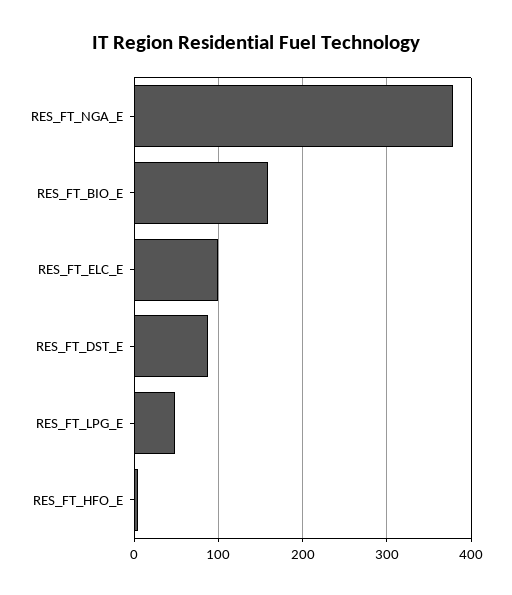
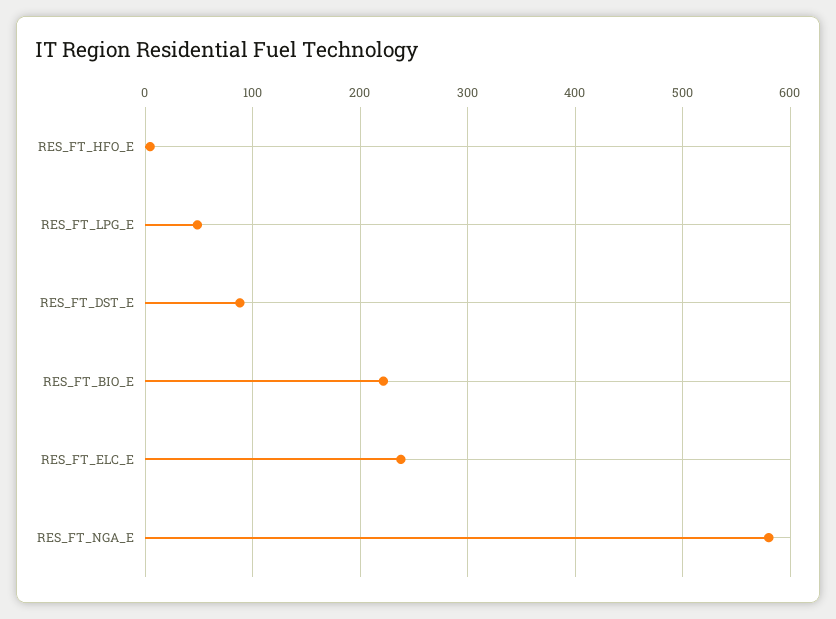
RES_FT_NGA_E: 380 -> 580
RES_FT_BIO_E: 160 -> 220
RES_FT_ELC_E: 100 -> 240

